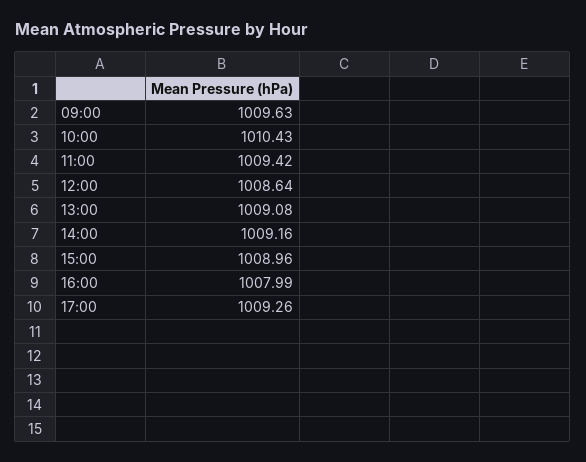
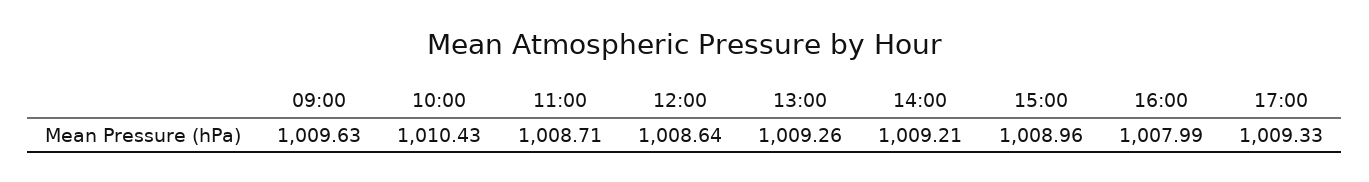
11:00: 1009.42 -> 1008.71
13:00: 1009.08 -> 1009.26
14:00: 1009.16 -> 1009.21
17:00: 1009.26 -> 1009.33

